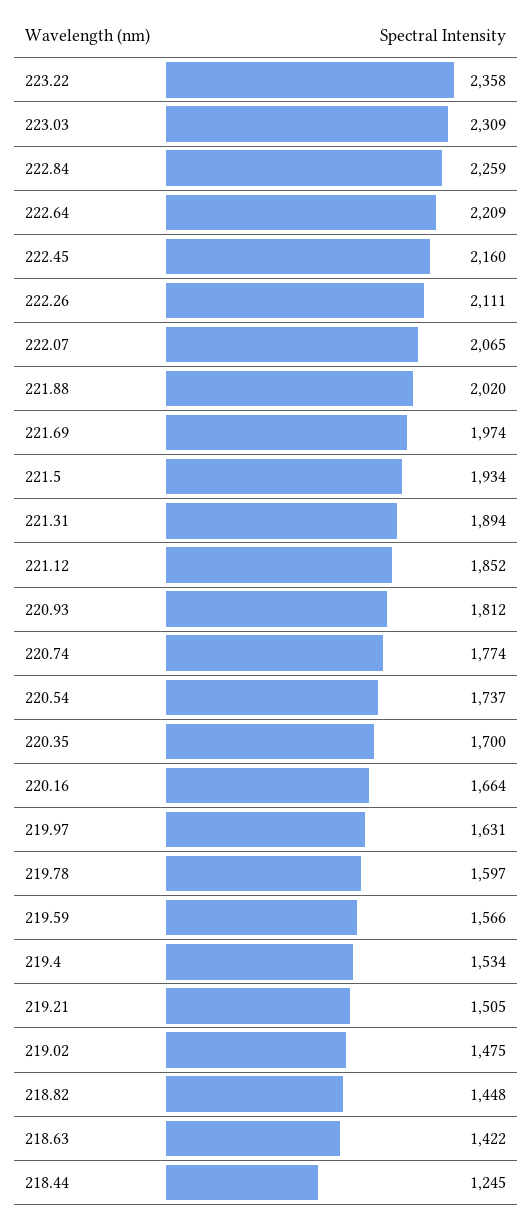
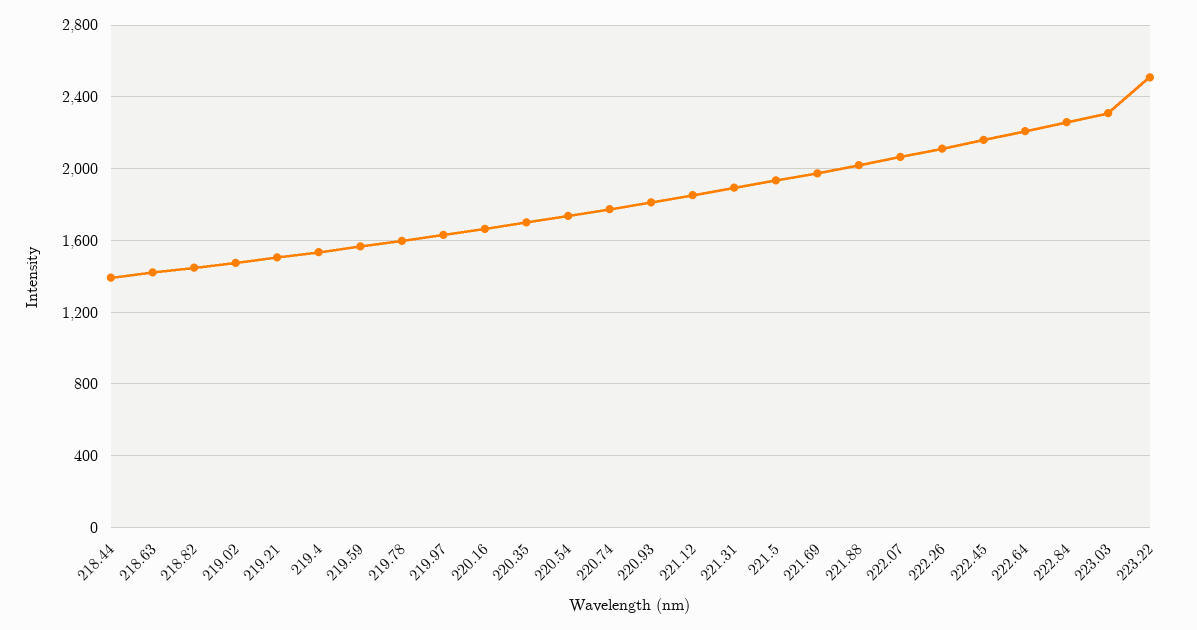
223.22: 2358 -> 2500
218.44: 1245 -> 1400

